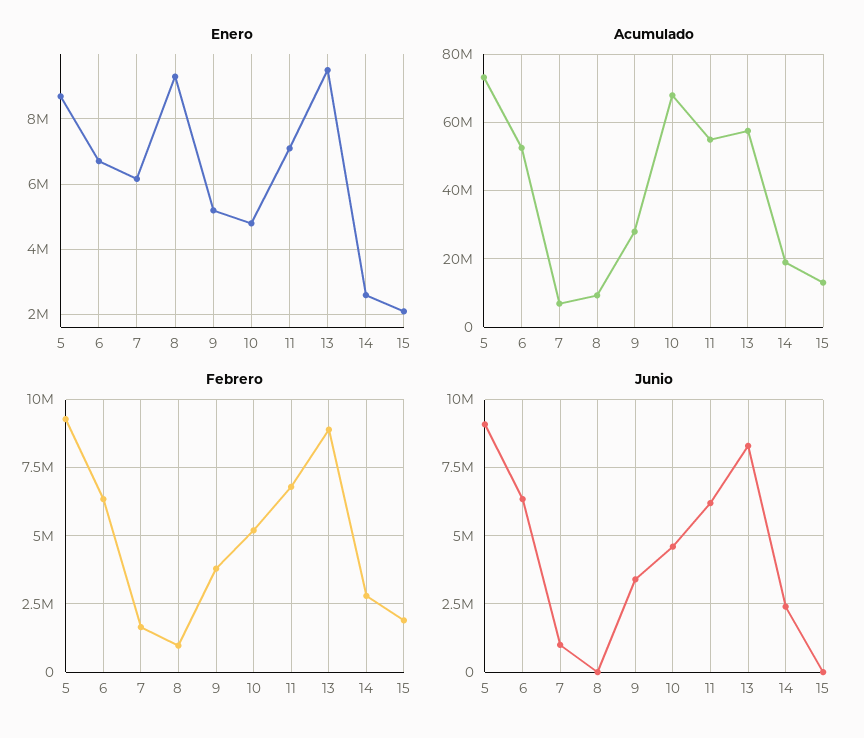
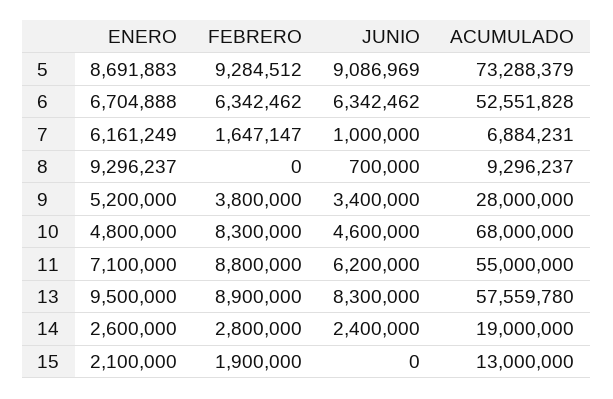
Febrero, 8: 1000000 -> 0
Febrero, 10: 5250000 -> 8300000
Febrero, 11: 6750000 -> 8800000
Junio, 8: 0 -> 700000

